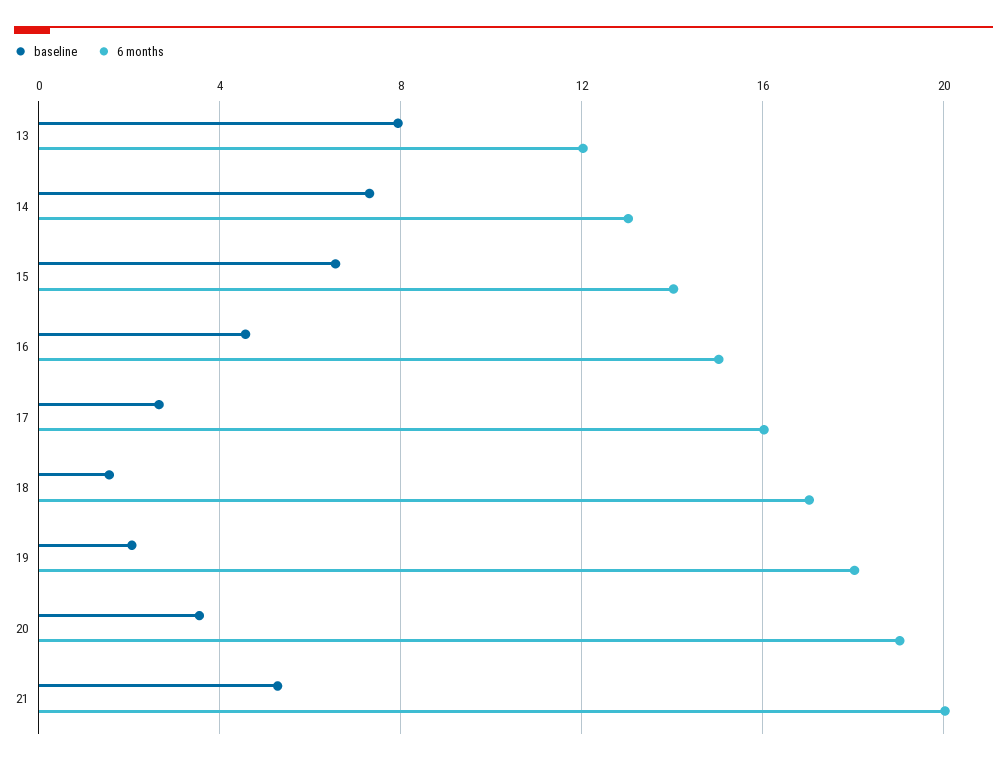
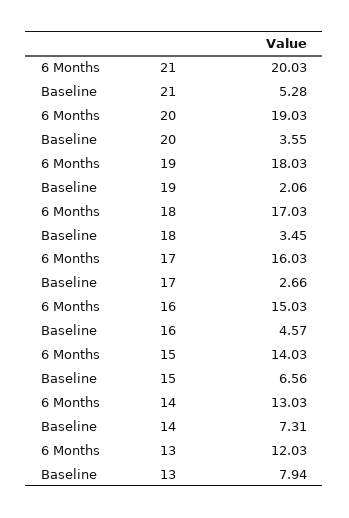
baseline, 18: 1.5 -> 3.45

